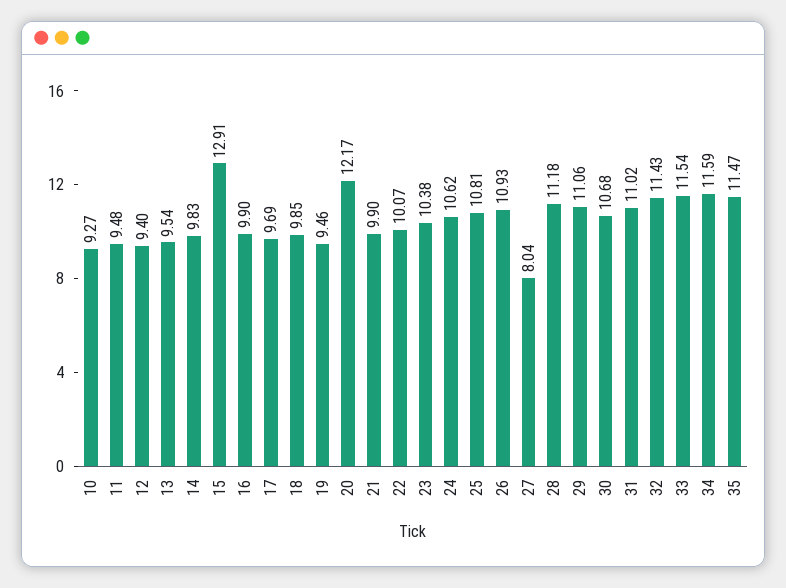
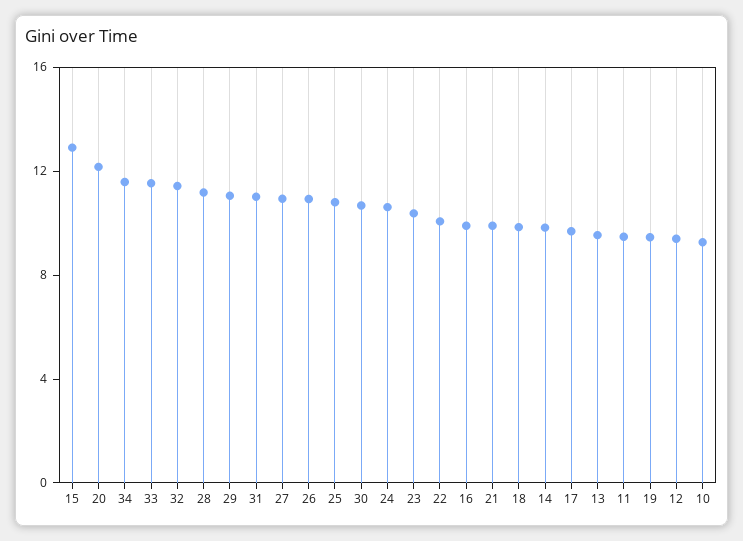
27: 8.04 -> 11
35: 11.47 -> none

